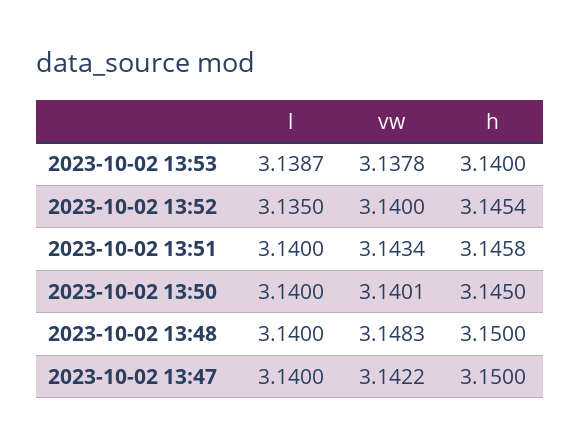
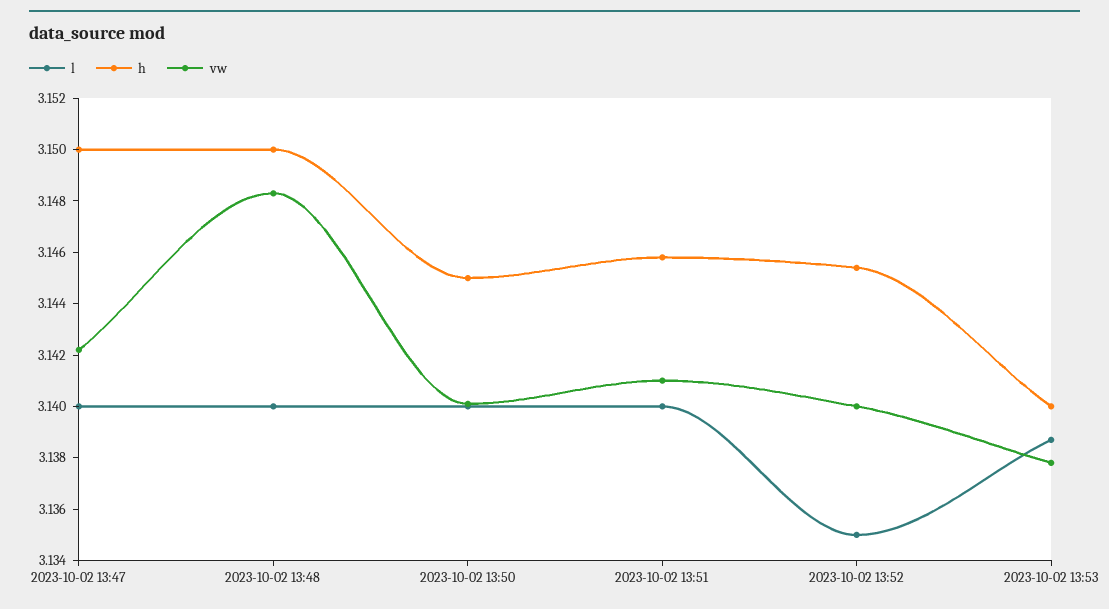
vw, 2023-10-02 13:51: 3.1434 -> 3.141

